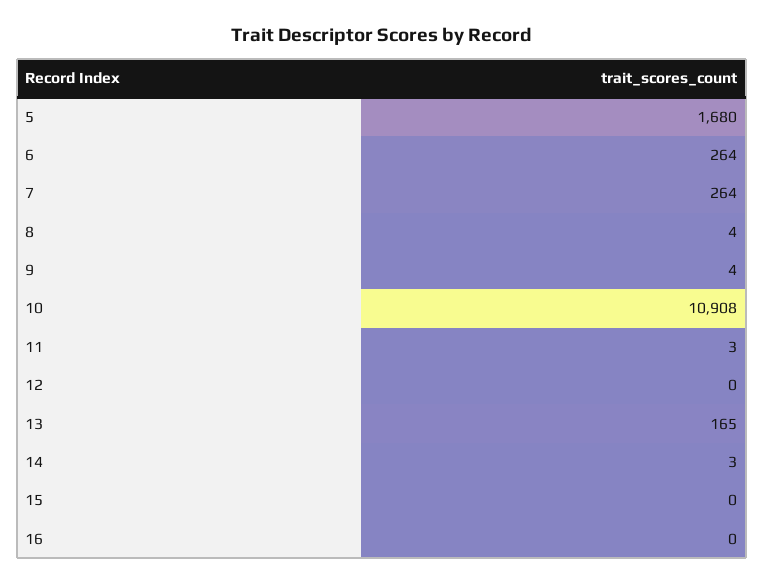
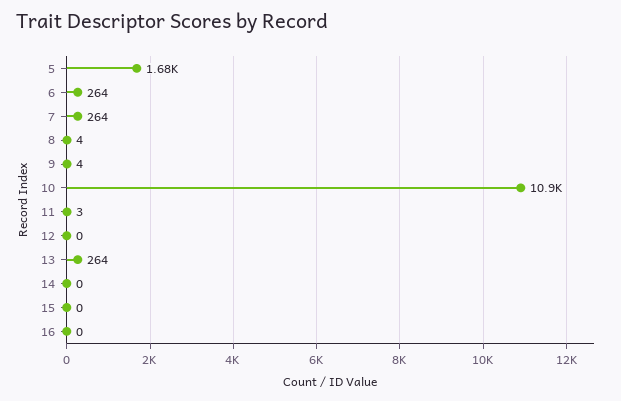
13: 165 -> 264
14: 3 -> 0

